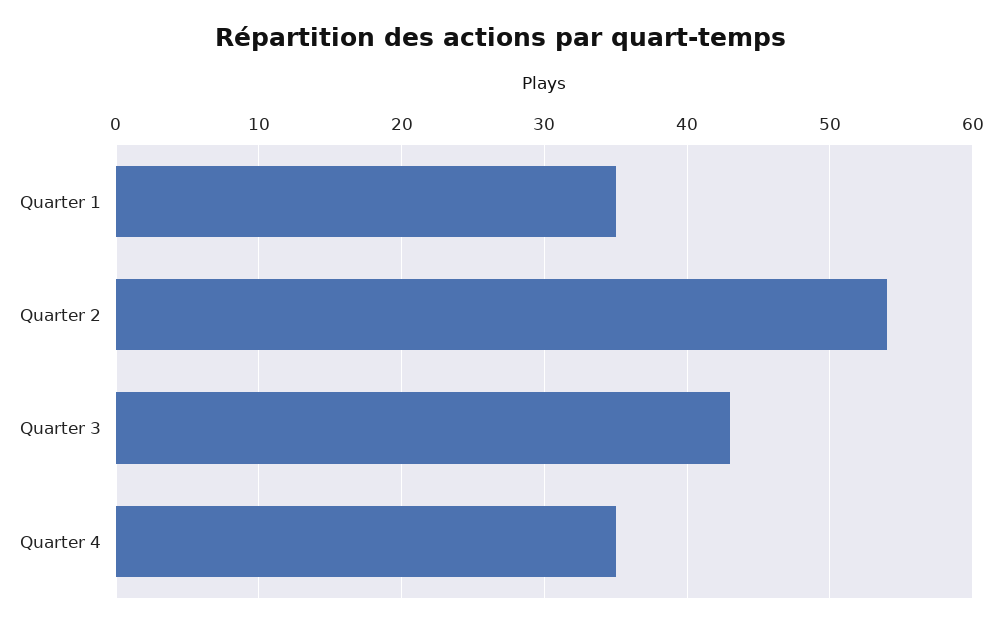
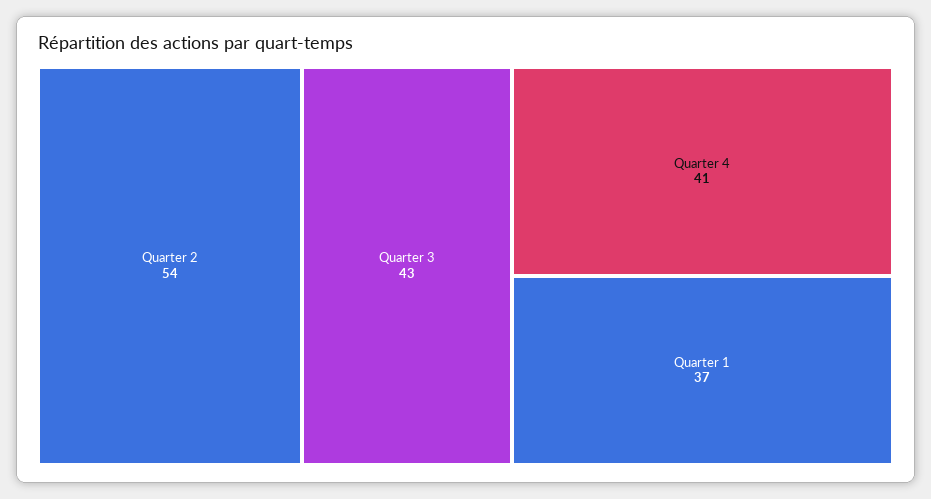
Quarter 1: 35 -> 37
Quarter 4: 35 -> 41

